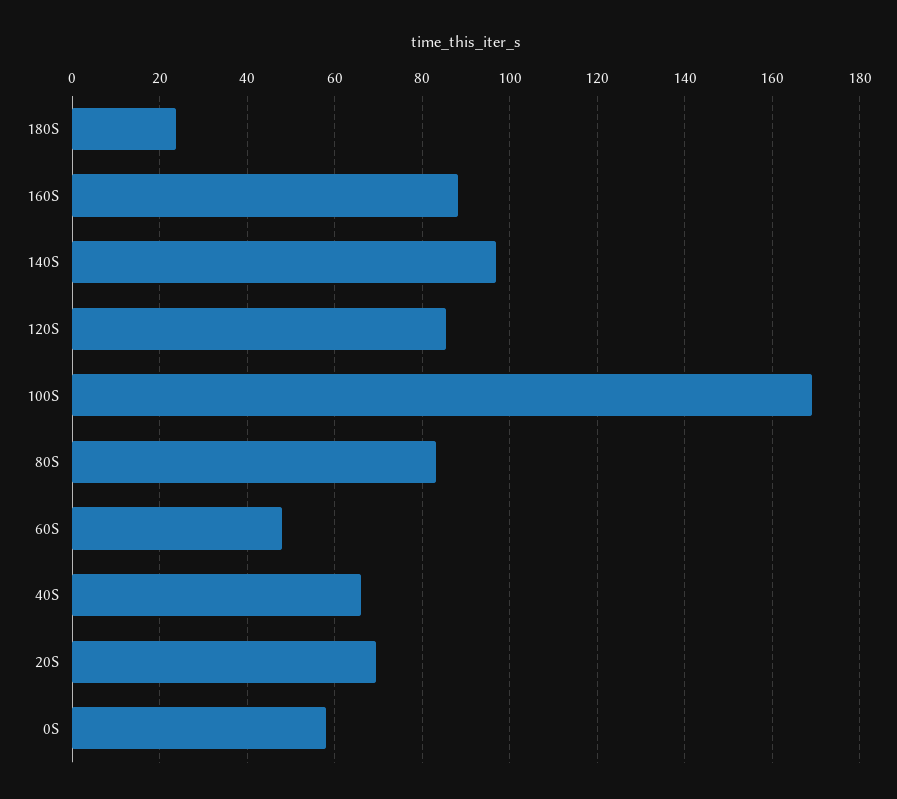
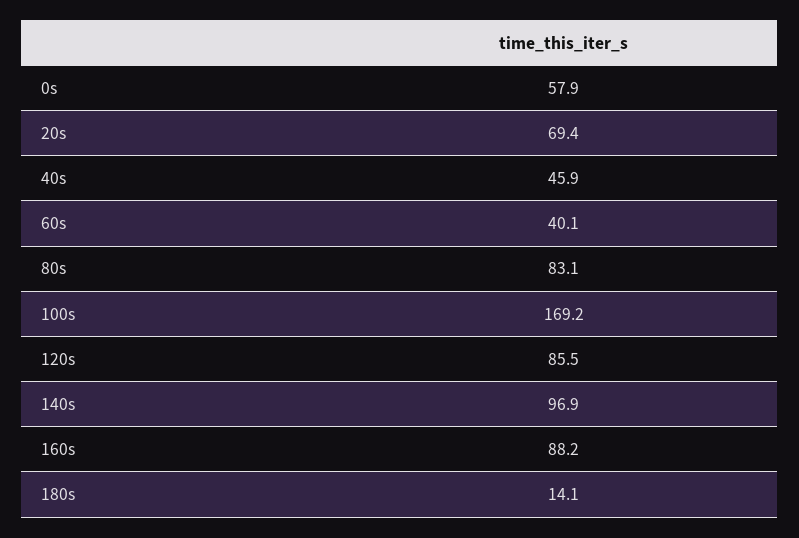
180S: 24 -> 14.1
60S: 48 -> 40.1
40S: 66 -> 45.9

